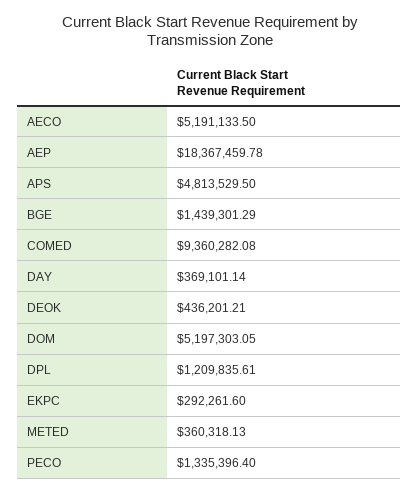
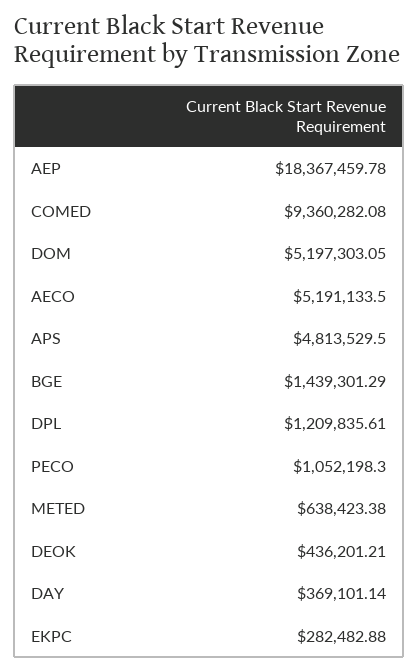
EKPC: 292261.6 -> 282482.88
METED: 360318.13 -> 638423.38
PECO: 1335396.4 -> 1052198.3

